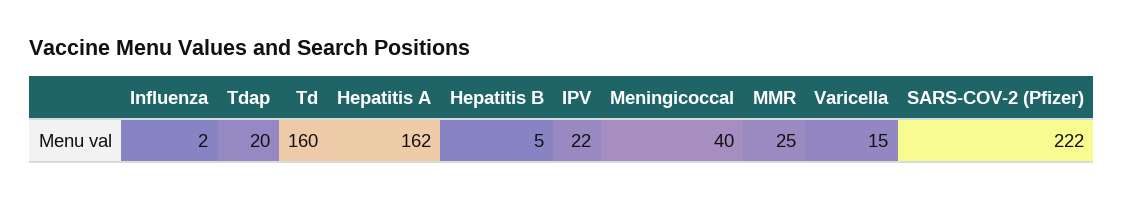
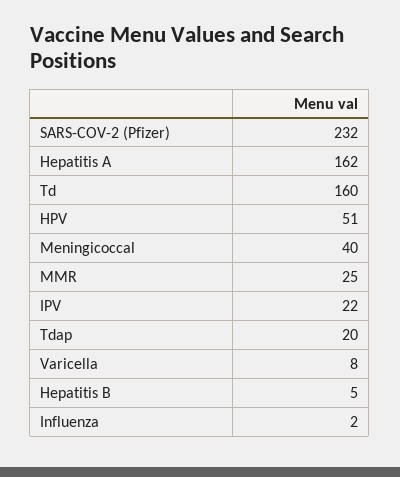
Varicella: 15 -> 8
SARS-COV-2 (Pfizer): 222 -> 232
HPV: none -> 51

